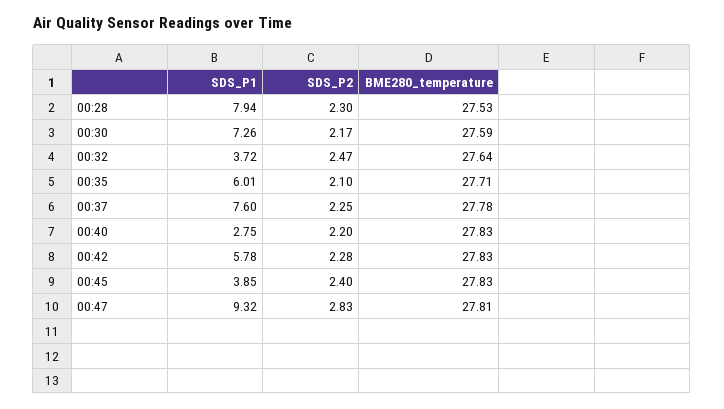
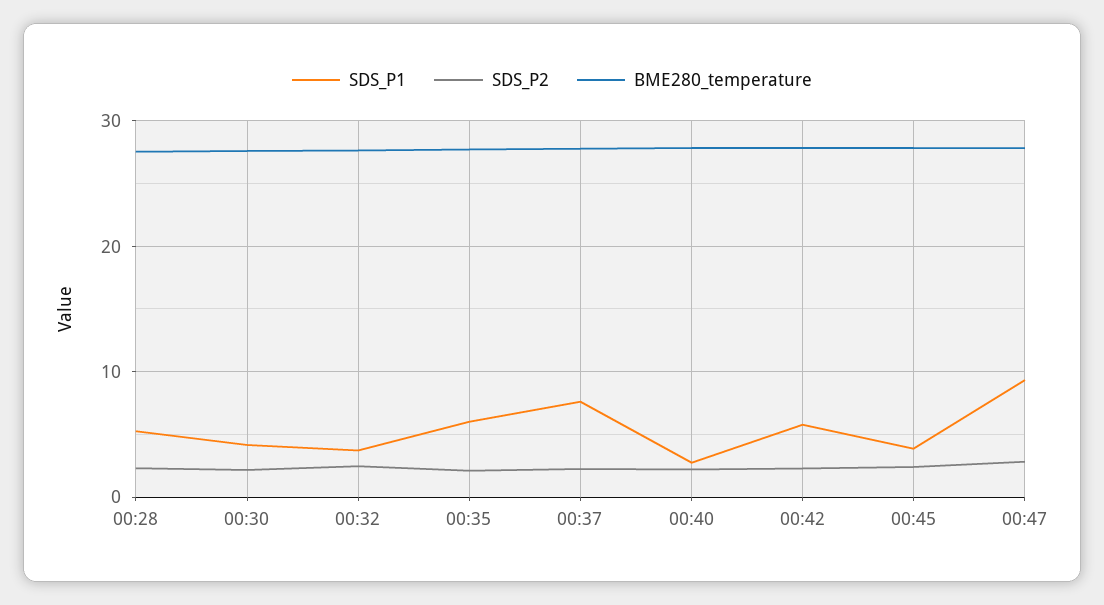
SDS_P1, 00:28: 7.94 -> 5
SDS_P1, 00:30: 7.26 -> 4

